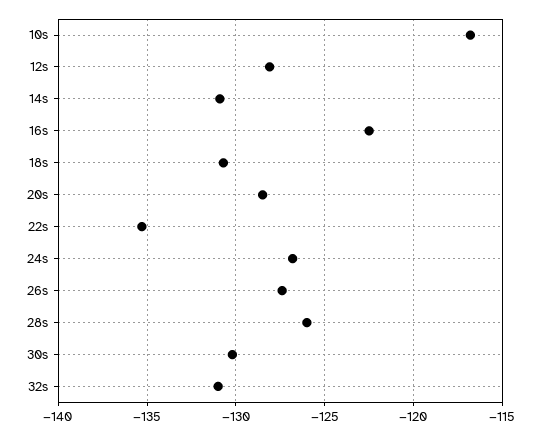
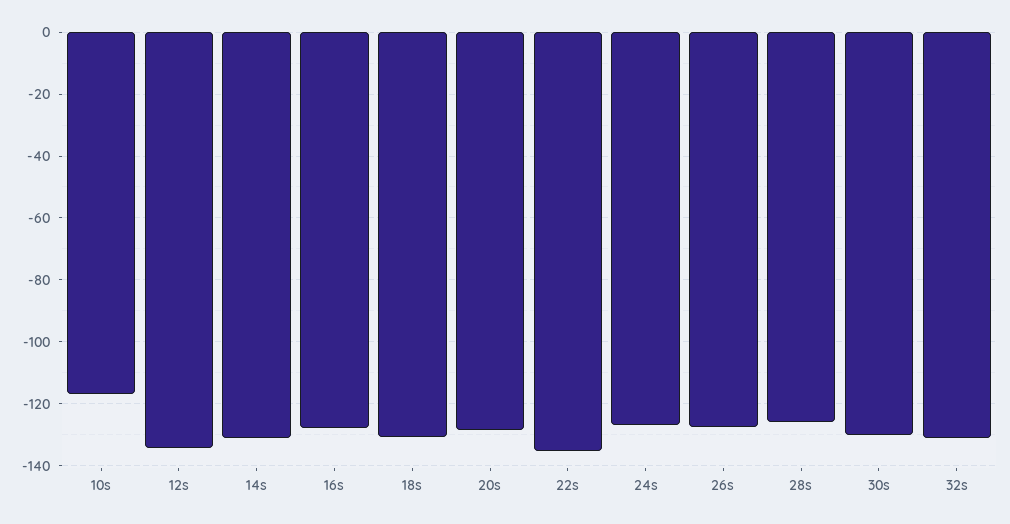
12s: -128 -> -134
16s: -122.5 -> -128

